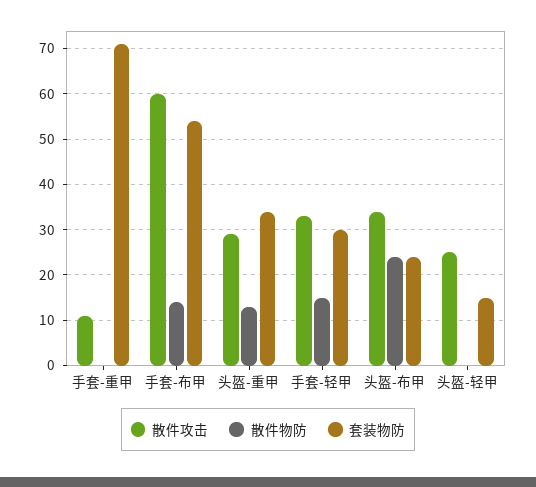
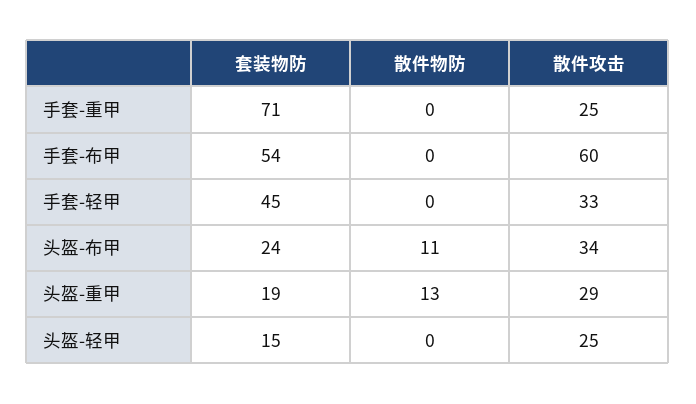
散件攻击, 手套-重甲: 10 -> 25
散件物防, 手套-布甲: 15 -> 0
套装物防, 头盔-重甲: 35 -> 19
散件物防, 手套-轻甲: 15 -> 0
套装物防, 手套-轻甲: 30 -> 45
散件物防, 头盔-布甲: 25 -> 11

